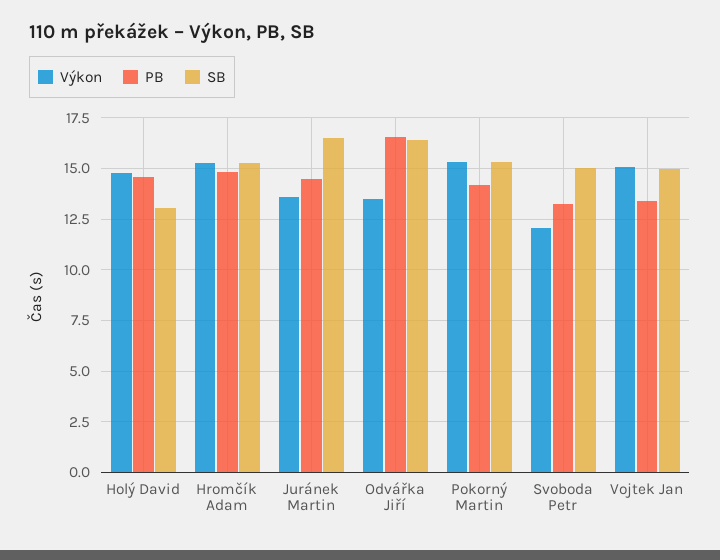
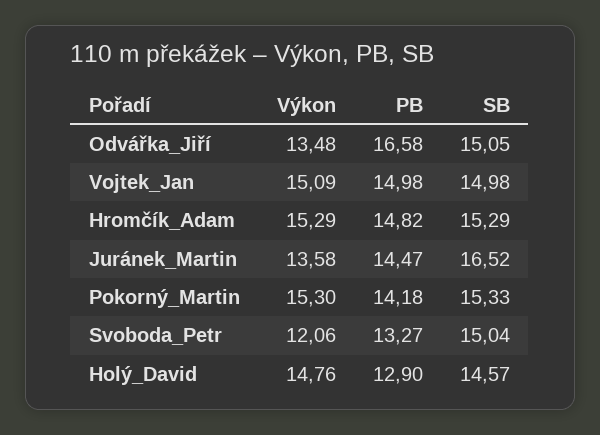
PB, Holý David: 14.5 -> 12.9
SB, Holý David: 13 -> 14.57
SB, Odvářka Jiří: 16.5 -> 15.05
PB, Vojtek Jan: 13.5 -> 14.98

